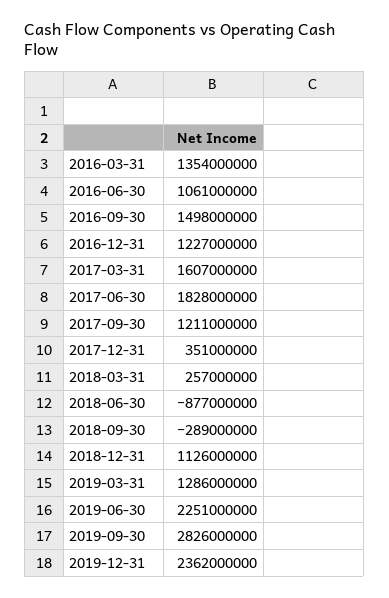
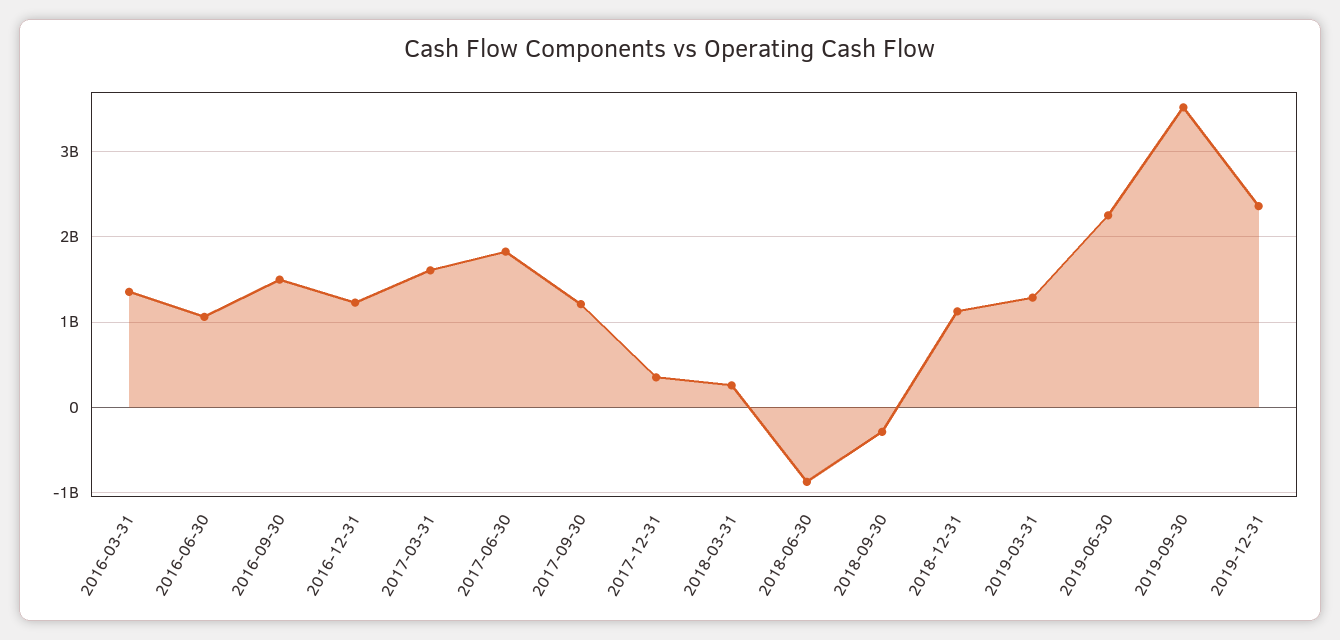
2019-09-30: 2826000000 -> 3500000000

